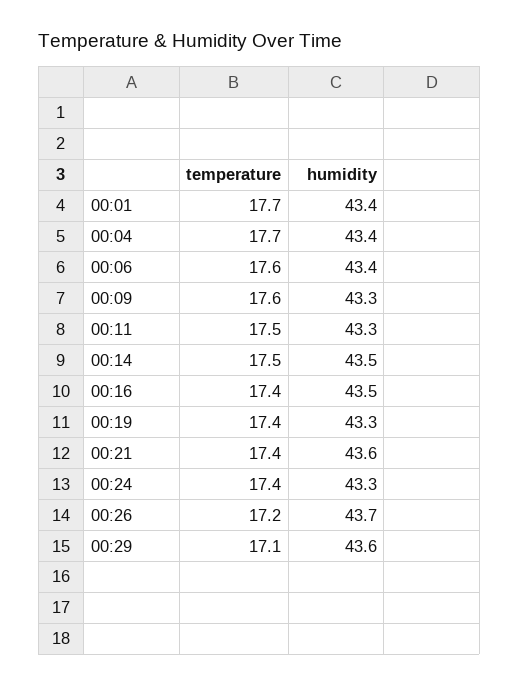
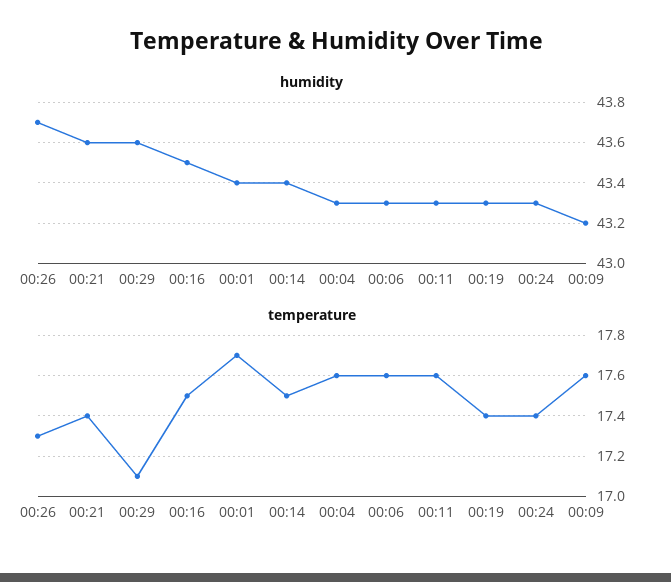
temperature, 00:04: 17.7 -> 17.6
humidity, 00:04: 43.4 -> 43.3
humidity, 00:06: 43.4 -> 43.3
humidity, 00:09: 43.3 -> 43.2
temperature, 00:11: 17.5 -> 17.6
humidity, 00:14: 43.5 -> 43.4
temperature, 00:16: 17.4 -> 17.5
temperature, 00:26: 17.2 -> 17.3

